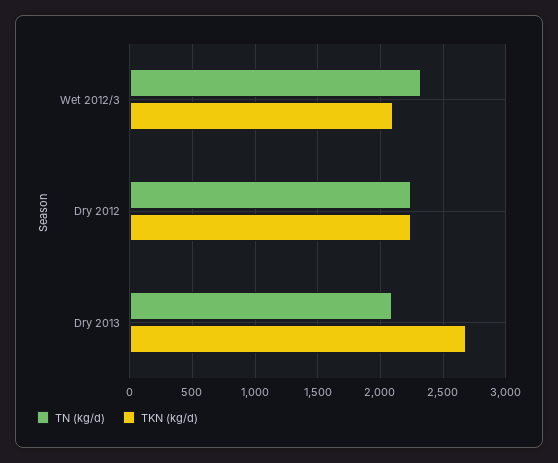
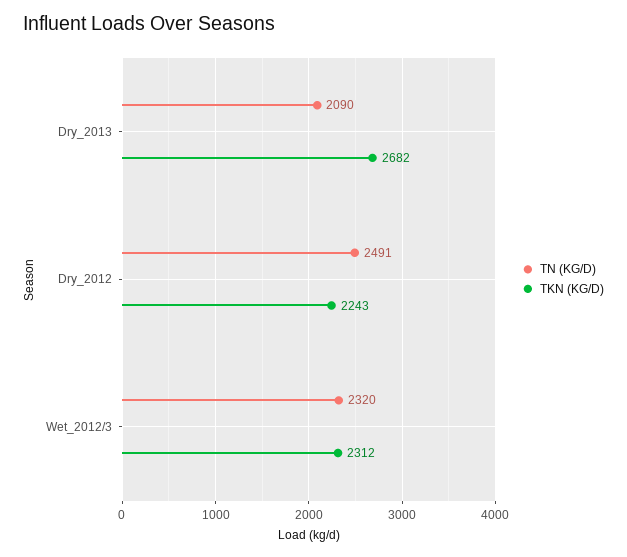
TKN (kg/d), Wet 2012/3: 2100 -> 2312
TN (kg/d), Dry 2012: 2250 -> 2491

